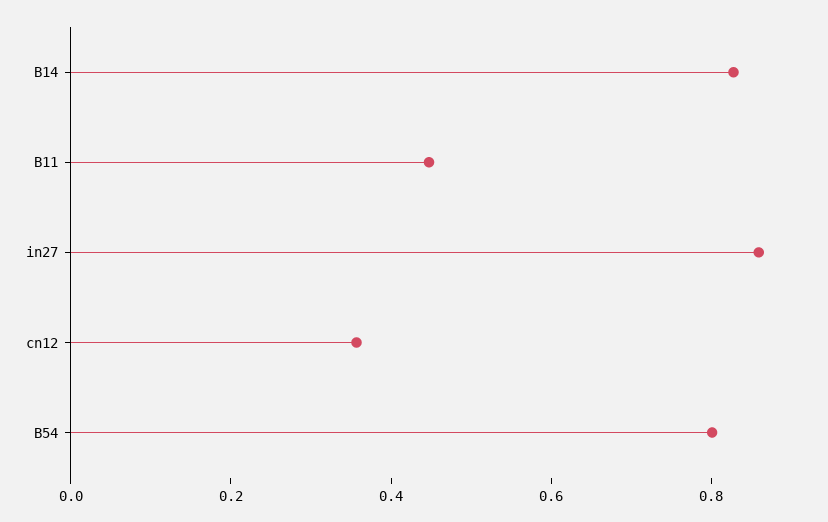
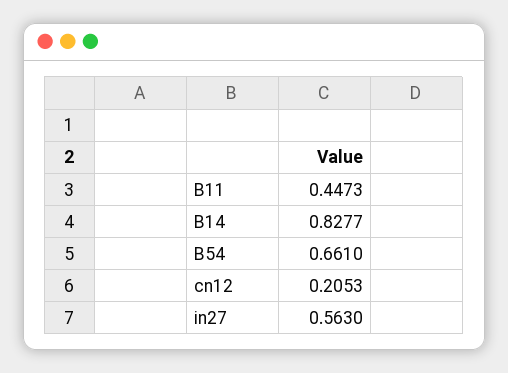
in27: 0.85 -> 0.563
cn12: 0.35 -> 0.2053
B54: 0.8 -> 0.661

